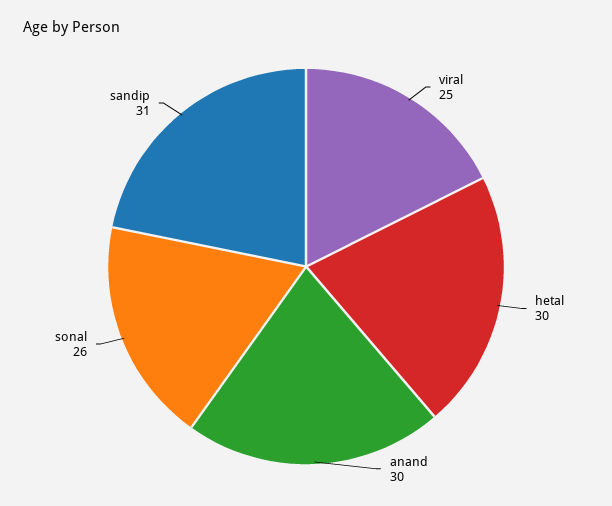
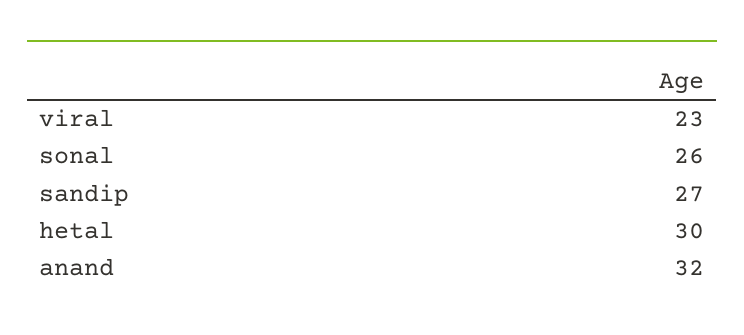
viral: 25 -> 23
anand: 30 -> 32
sandip: 31 -> 27

